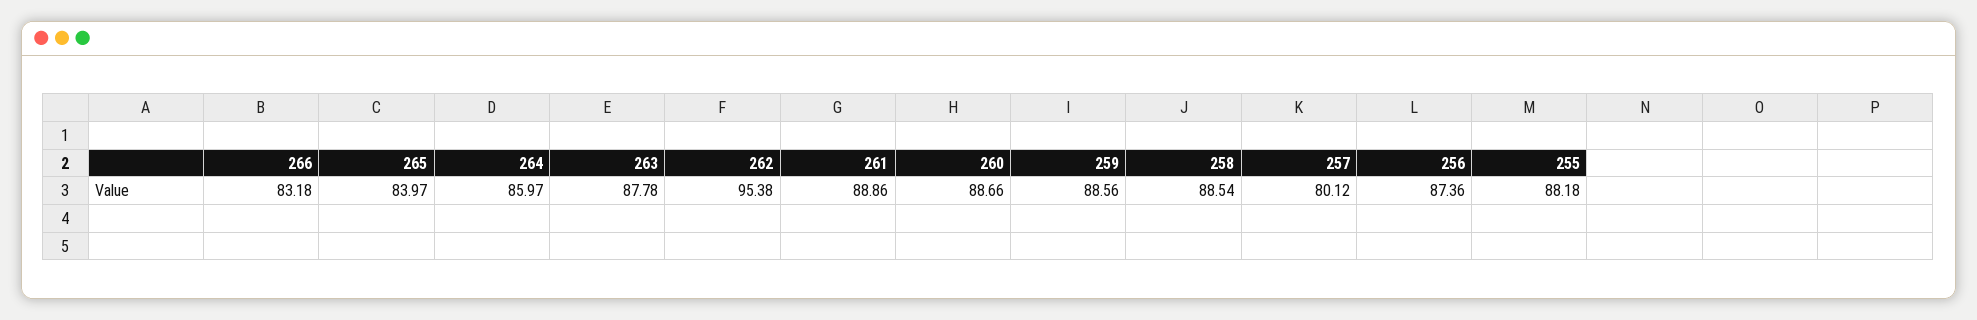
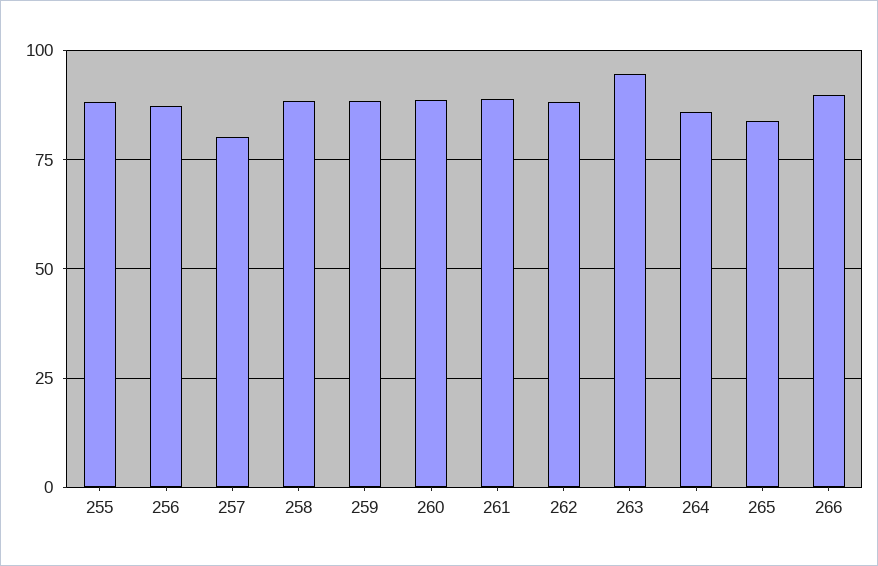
266: 83.18 -> 90
263: 87.78 -> 95
262: 95.38 -> 87.5

